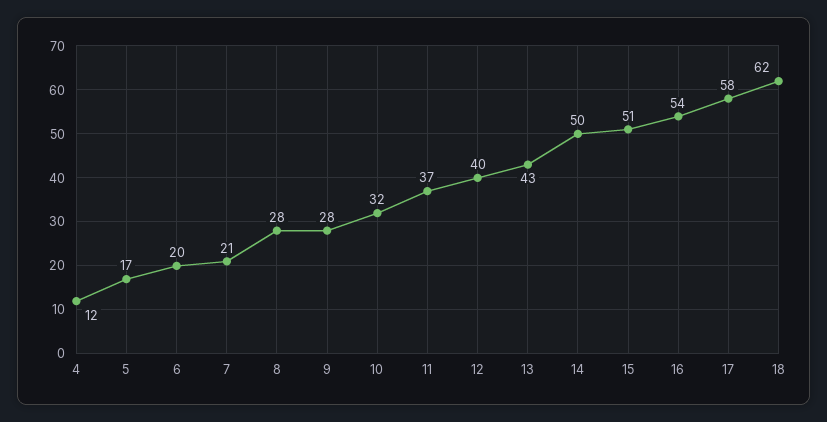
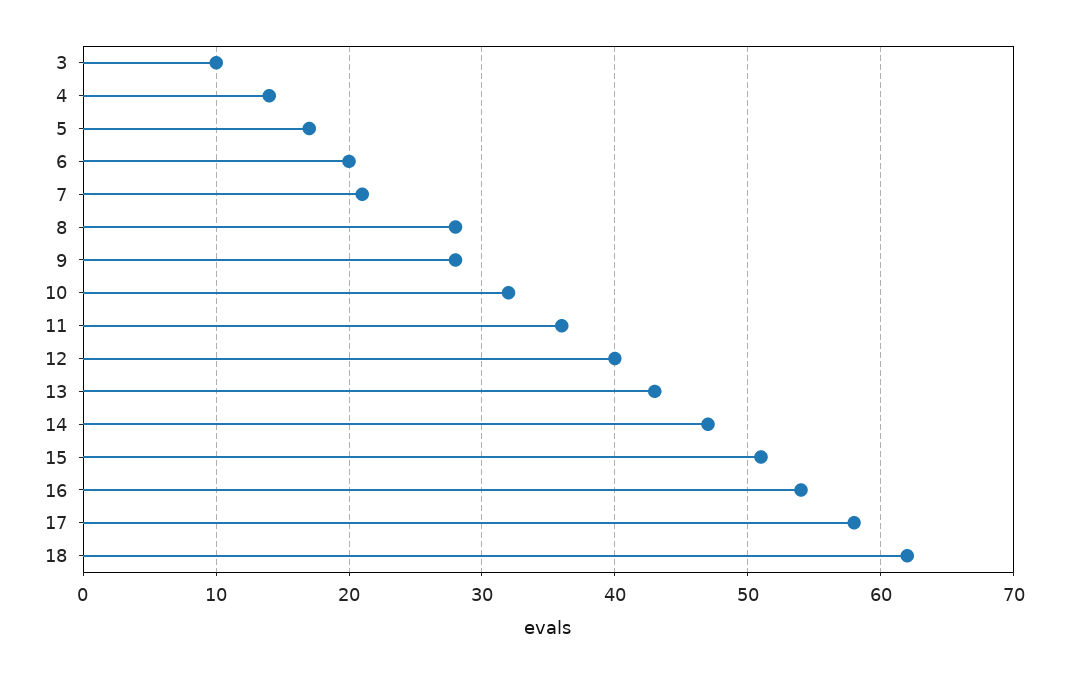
4: 12 -> 14
11: 37 -> 36
14: 50 -> 47
3: none -> 10

